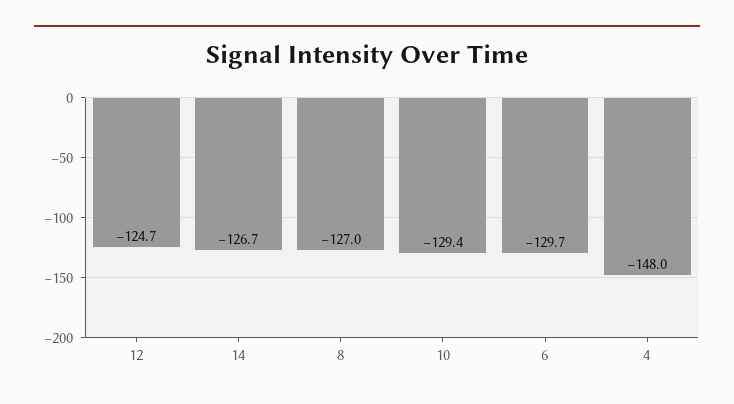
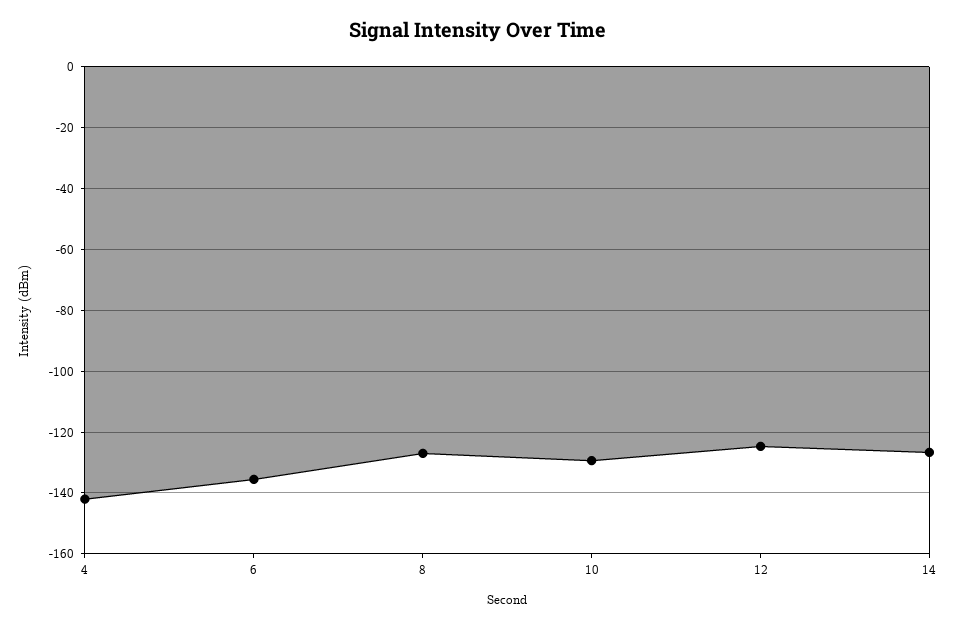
6: -129.7 -> -136
4: -148 -> -142

